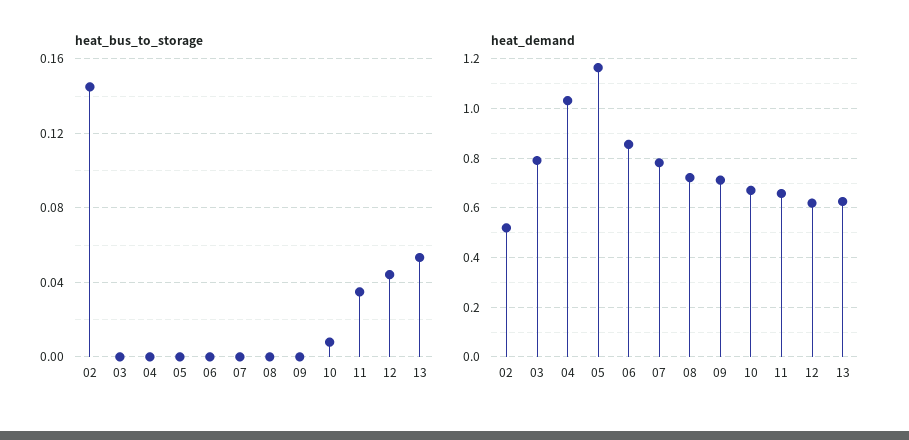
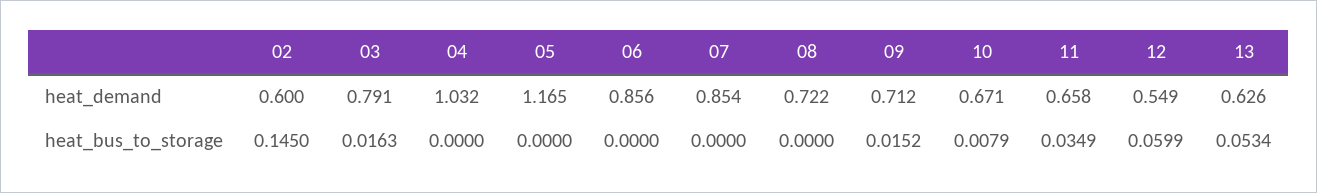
heat_bus_to_storage, 03: 0 -> 0.0163
heat_bus_to_storage, 09: 0 -> 0.0152
heat_bus_to_storage, 12: 0.045 -> 0.0599
heat_demand, 02: 0.525 -> 0.6
heat_demand, 07: 0.775 -> 0.854
heat_demand, 12: 0.625 -> 0.549

